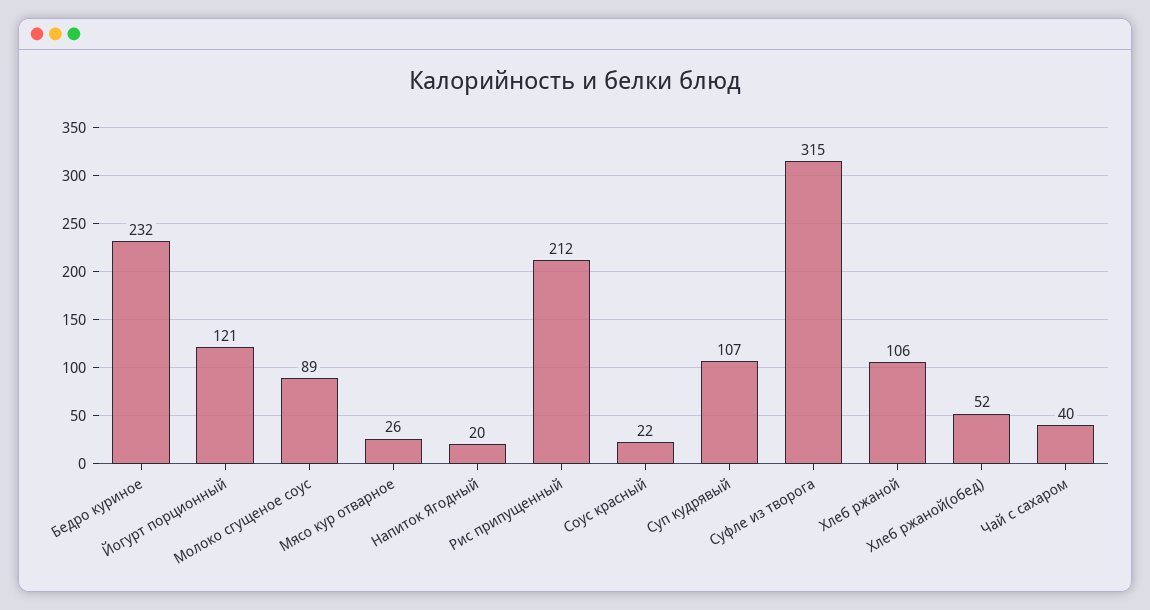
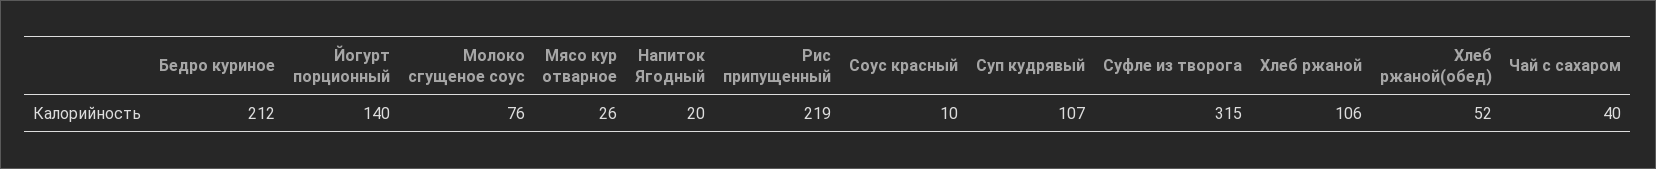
Бедро куриное: 232 -> 212
Йогурт порционный: 121 -> 140
Молоко сгущеное соус: 89 -> 76
Рис припущенный: 212 -> 219
Соус красный: 22 -> 10

